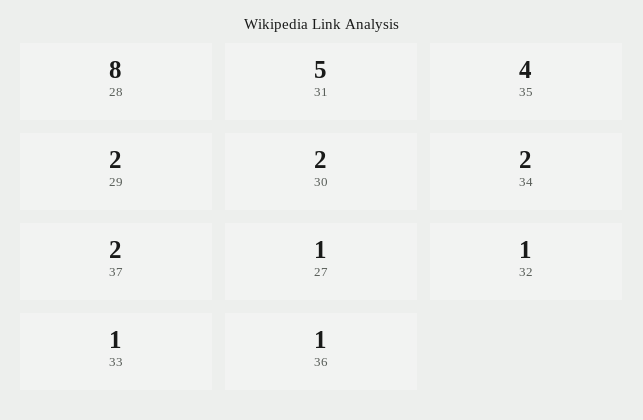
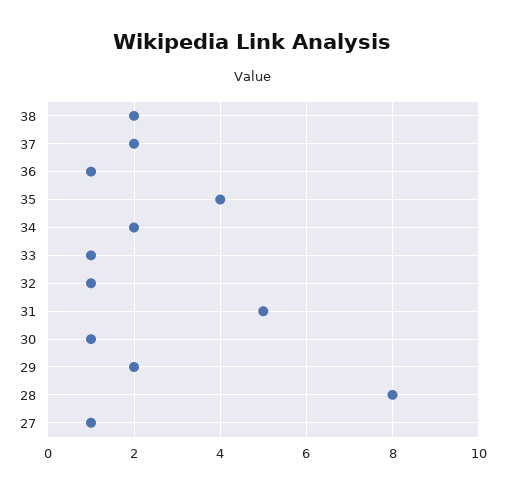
30: 2 -> 1
38: none -> 2

